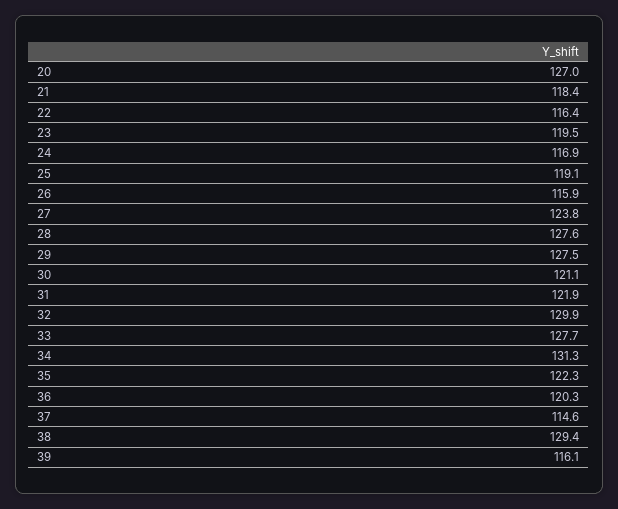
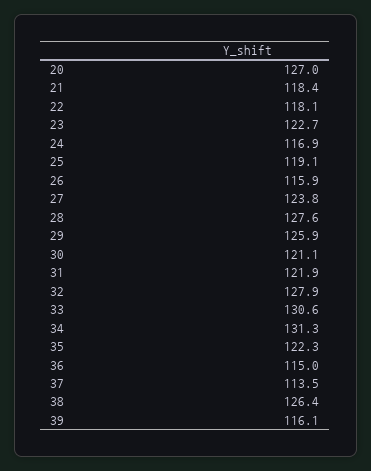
22: 116.4 -> 118.1
23: 119.5 -> 122.7
29: 127.5 -> 125.9
32: 129.9 -> 127.9
33: 127.7 -> 130.6
36: 120.3 -> 115
37: 114.6 -> 113.5
38: 129.4 -> 126.4

